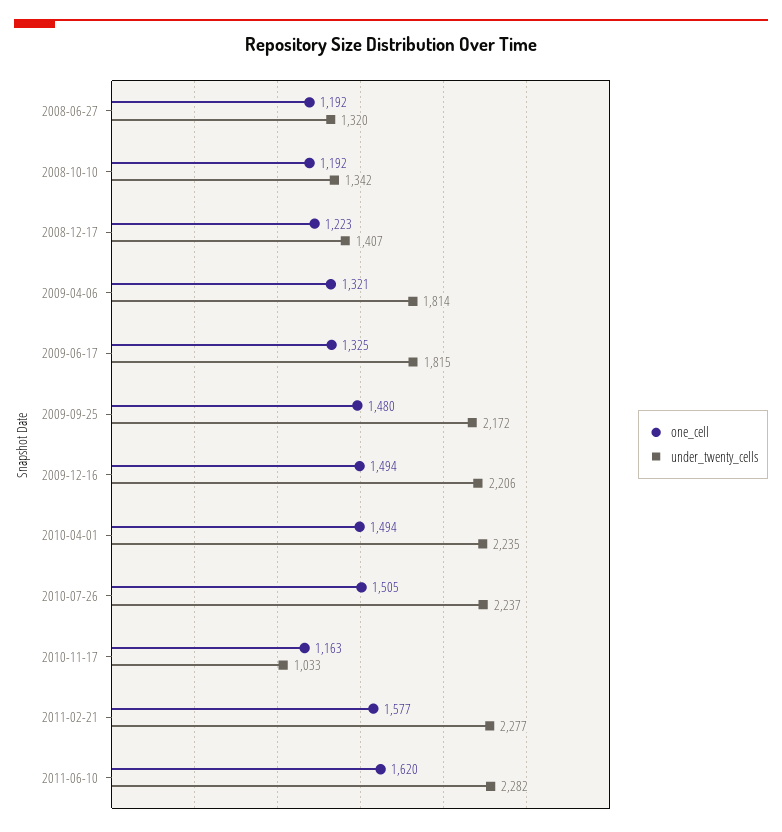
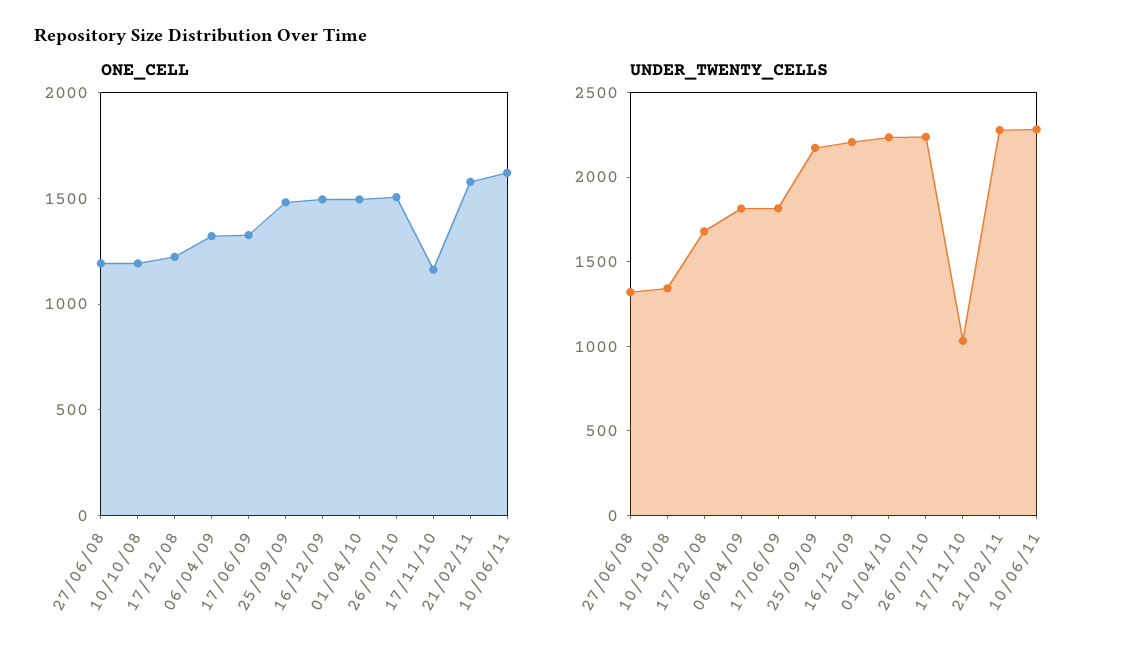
under_twenty_cells, 2008-12-17: 1407 -> 1700

